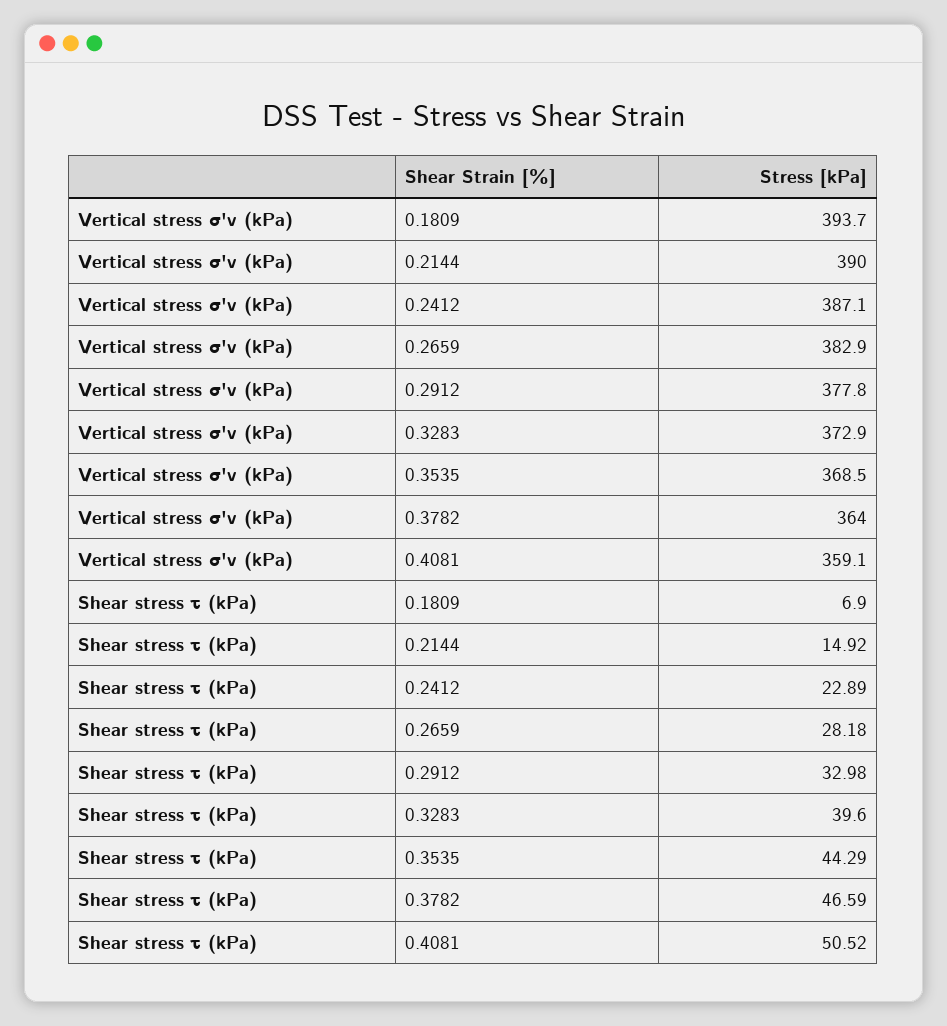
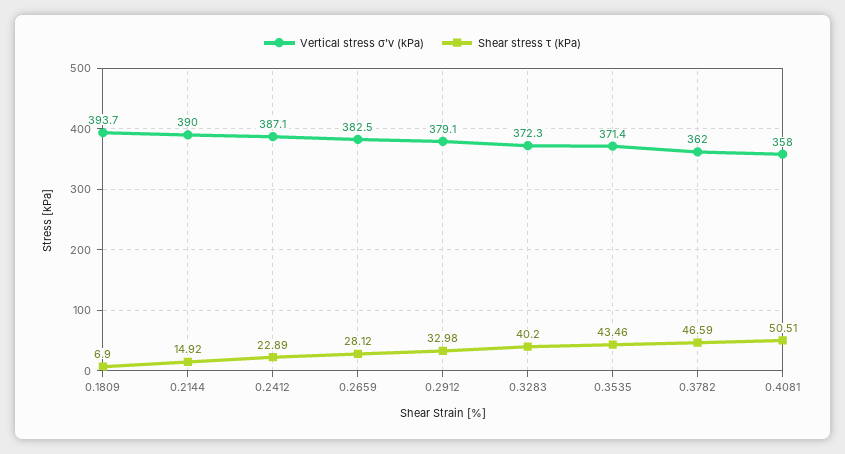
Vertical stress σ'v (kPa), 0.2659: 382.9 -> 382.5
Vertical stress σ'v (kPa), 0.2912: 377.8 -> 379.1
Vertical stress σ'v (kPa), 0.3283: 372.9 -> 372.3
Vertical stress σ'v (kPa), 0.3535: 368.5 -> 371.4
Vertical stress σ'v (kPa), 0.3782: 364 -> 362
Vertical stress σ'v (kPa), 0.4081: 359.1 -> 358
Shear stress τ (kPa), 0.2659: 28.18 -> 28.12
Shear stress τ (kPa), 0.3283: 39.6 -> 40.2
Shear stress τ (kPa), 0.3535: 44.29 -> 43.46
Shear stress τ (kPa), 0.4081: 50.52 -> 50.51

